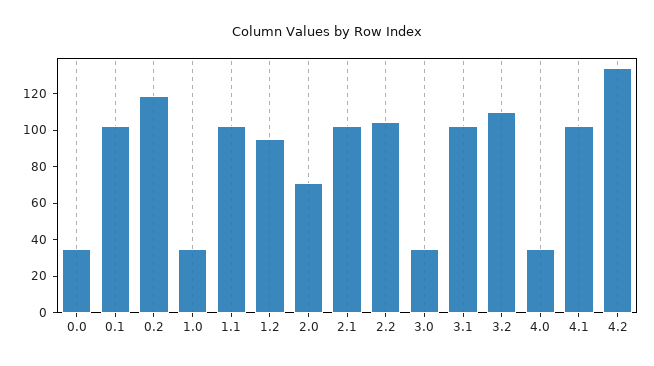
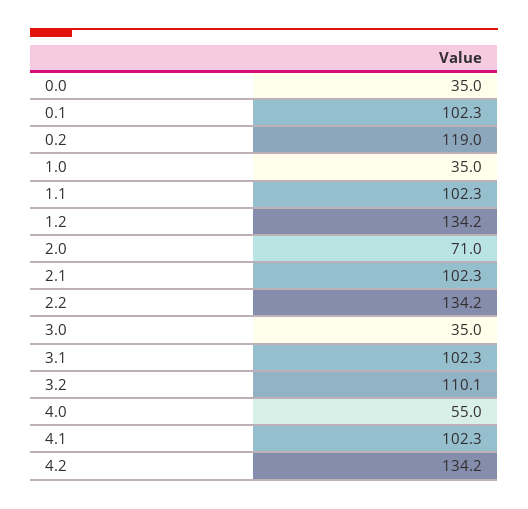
1.2: 95 -> 134.2
2.2: 105 -> 134.2
4.0: 35 -> 55

